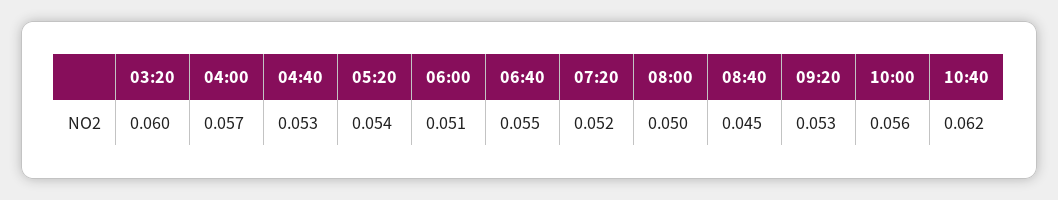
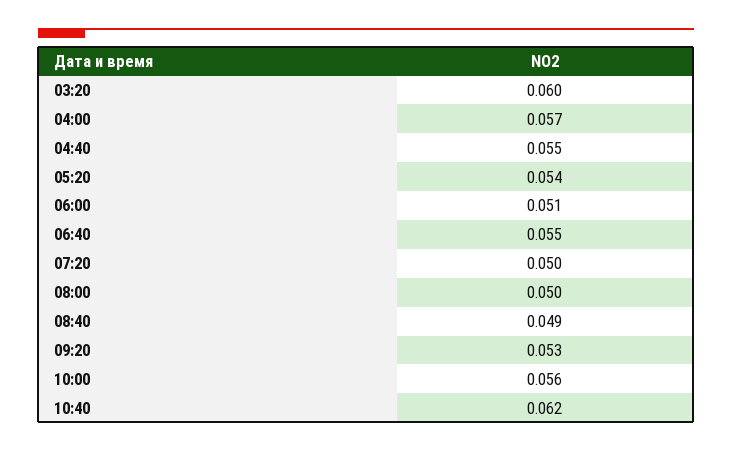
04:40: 0.053 -> 0.055
07:20: 0.052 -> 0.05
08:40: 0.045 -> 0.049

